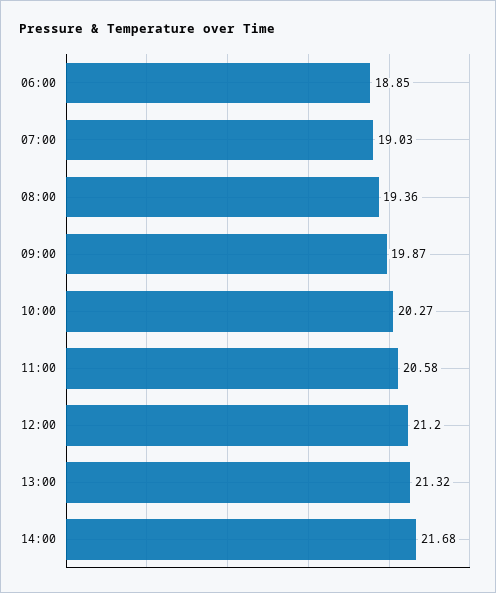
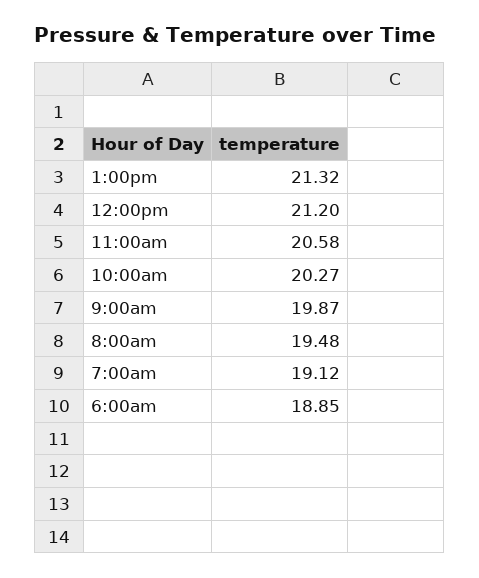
07:00: 19.03 -> 19.12
08:00: 19.36 -> 19.48
14:00: 21.68 -> none

